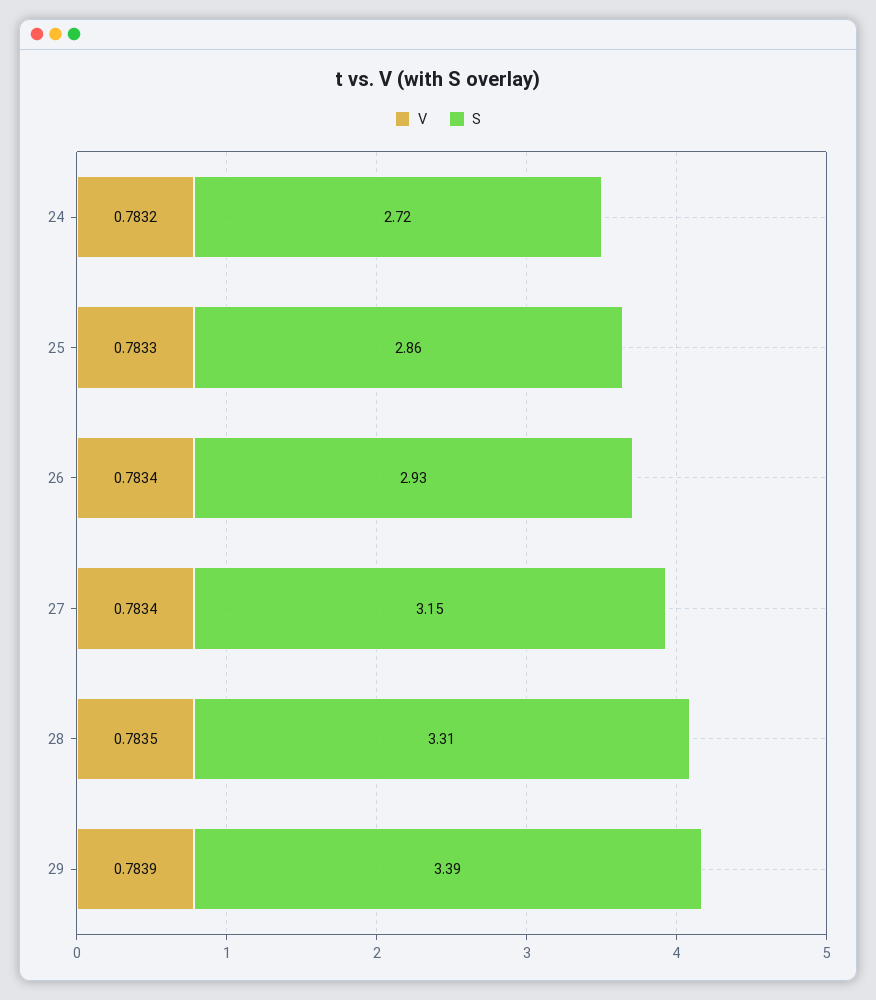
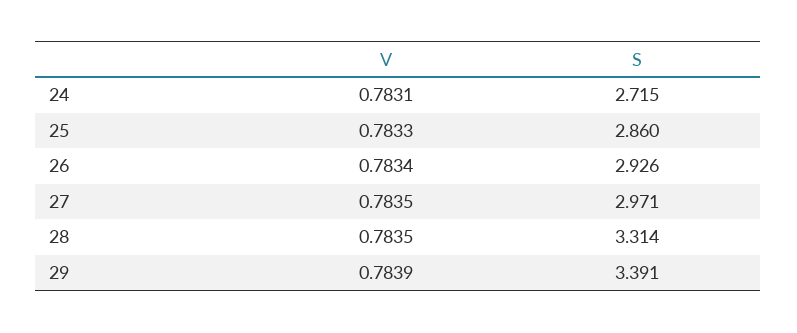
V, 24: 0.7832 -> 0.7831
V, 27: 0.7834 -> 0.7835
S, 27: 3.15 -> 2.971

